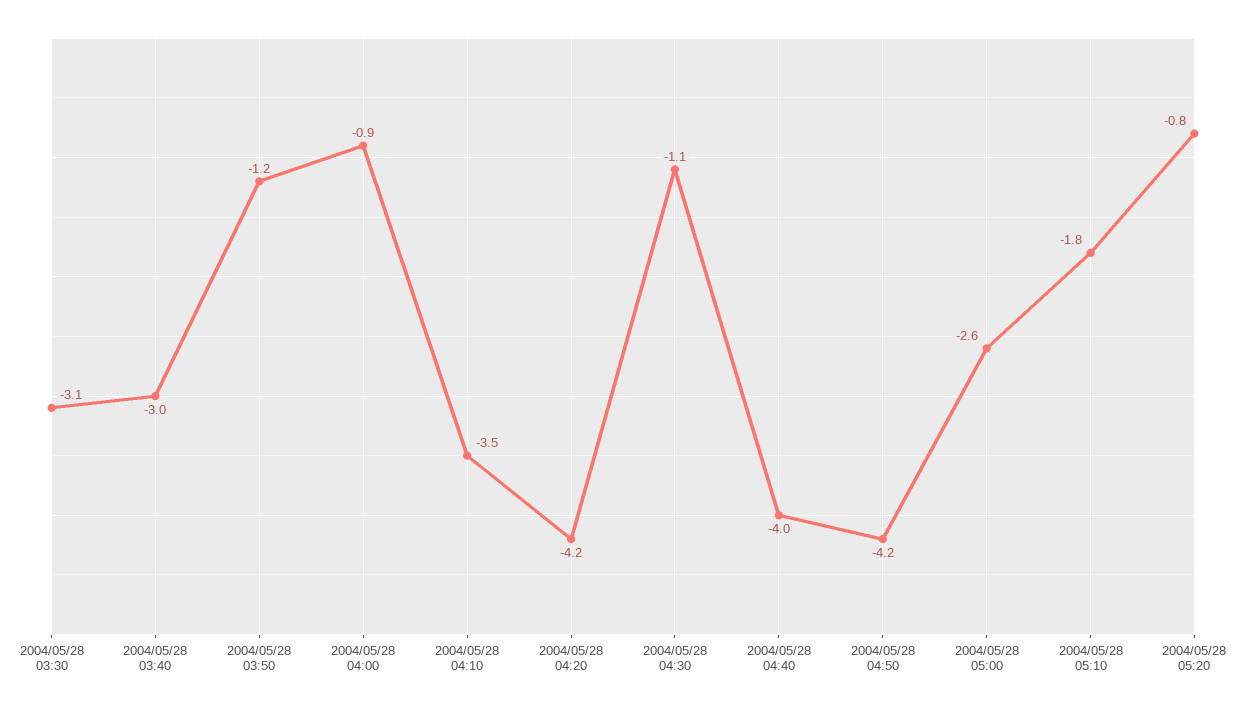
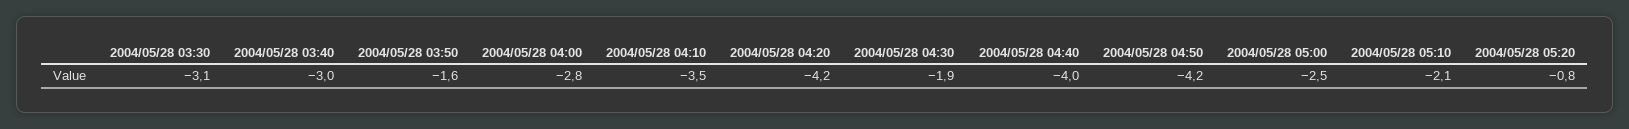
2004/05/28 03:50: -1.2 -> -1.6
2004/05/28 04:00: -0.9 -> -2.8
2004/05/28 04:30: -1.1 -> -1.9
2004/05/28 05:00: -2.6 -> -2.5
2004/05/28 05:10: -1.8 -> -2.1

